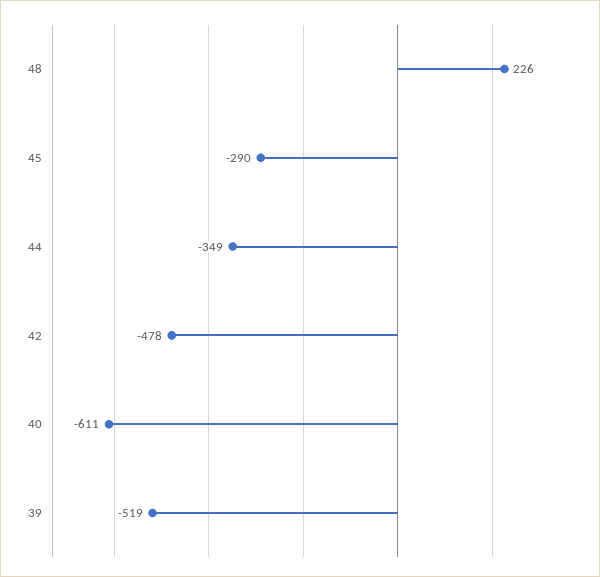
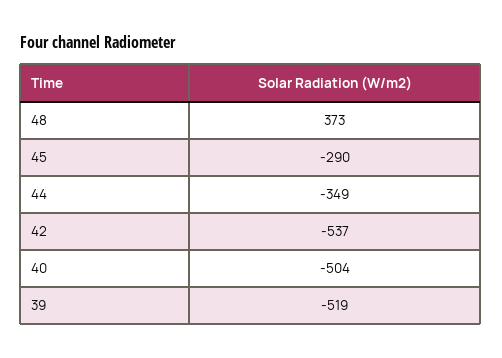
48: 226 -> 373
42: -478 -> -537
40: -611 -> -504

